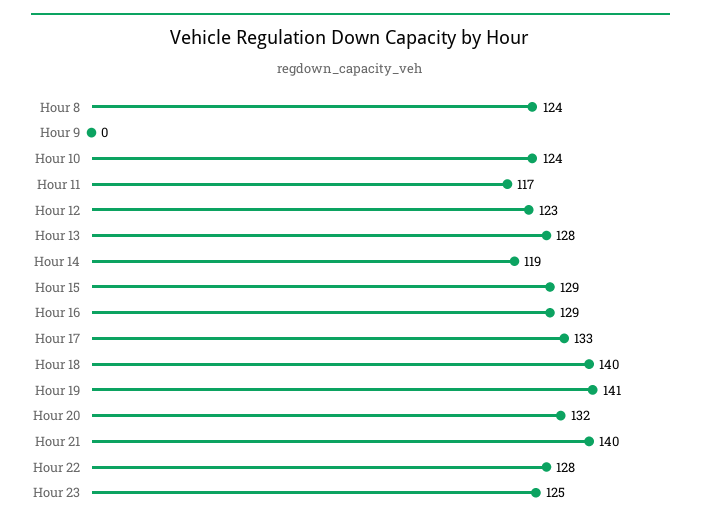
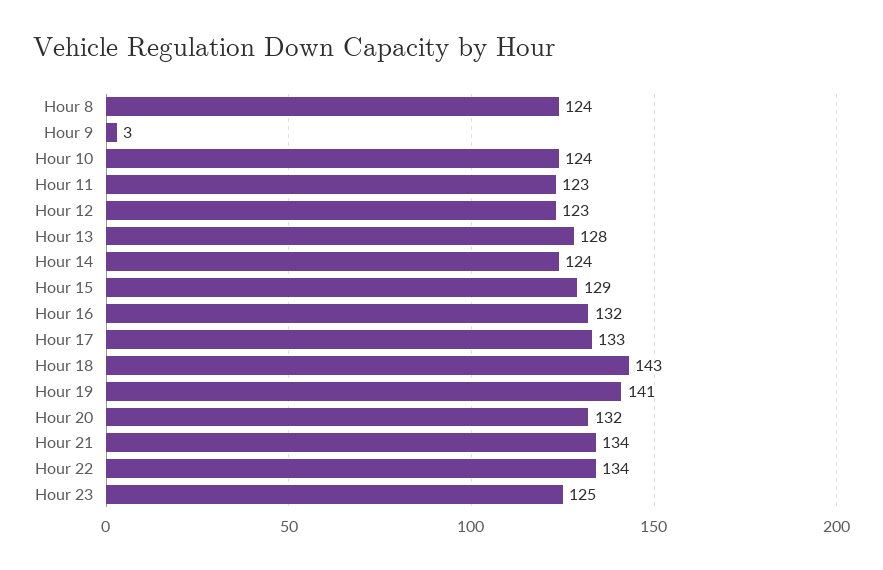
Hour 9: 0 -> 3
Hour 11: 117 -> 123
Hour 14: 119 -> 124
Hour 16: 129 -> 132
Hour 18: 140 -> 143
Hour 21: 140 -> 134
Hour 22: 128 -> 134

